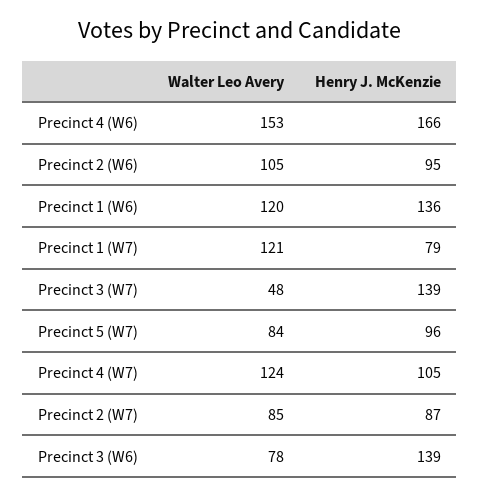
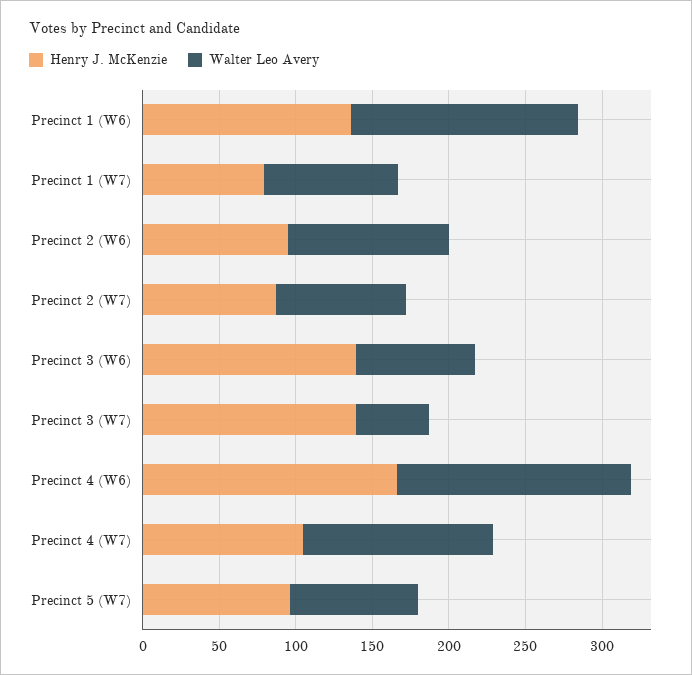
Walter Leo Avery, Precinct 1 (W6): 120 -> 150
Walter Leo Avery, Precinct 1 (W7): 121 -> 90

